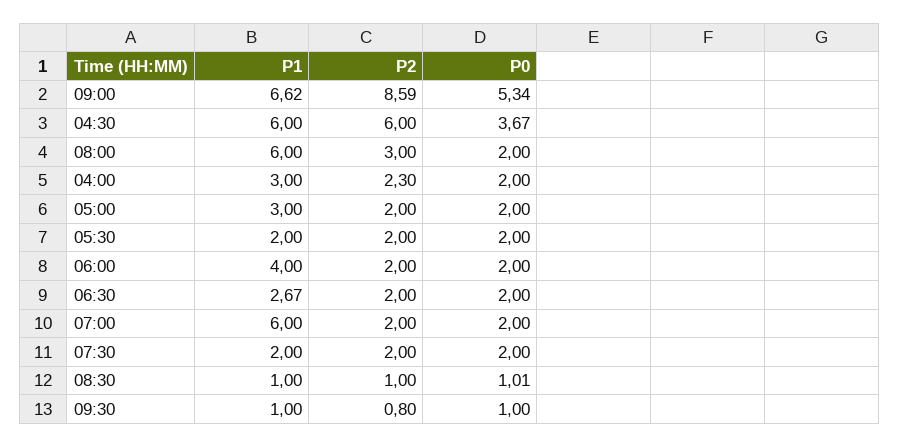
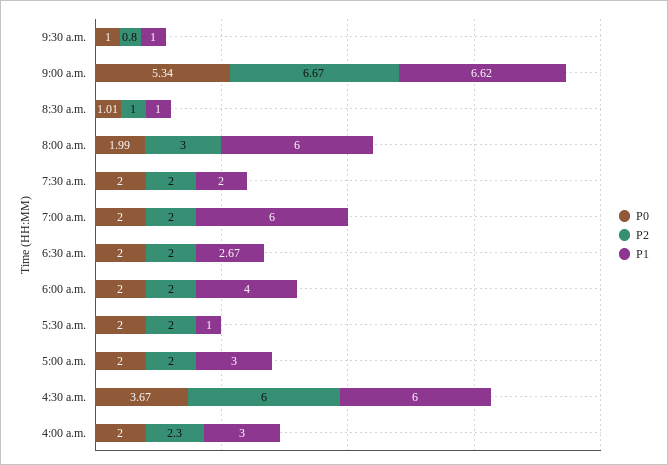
P2, 09:00: 8.59 -> 6.67
P0, 08:00: 2 -> 1.99
P1, 05:30: 2 -> 1

